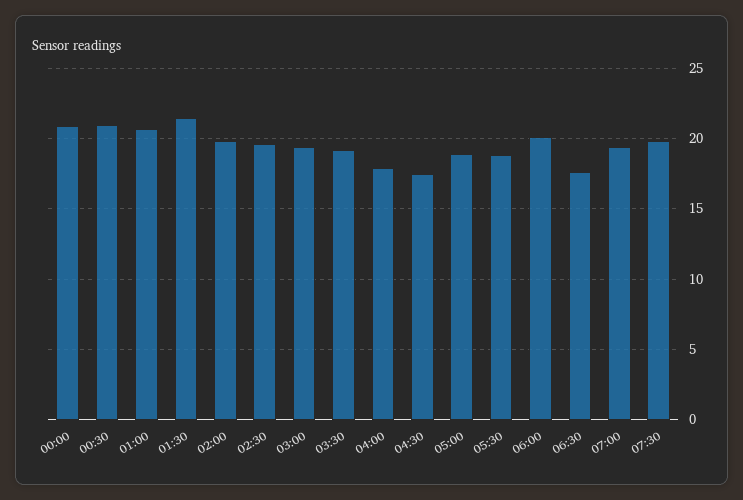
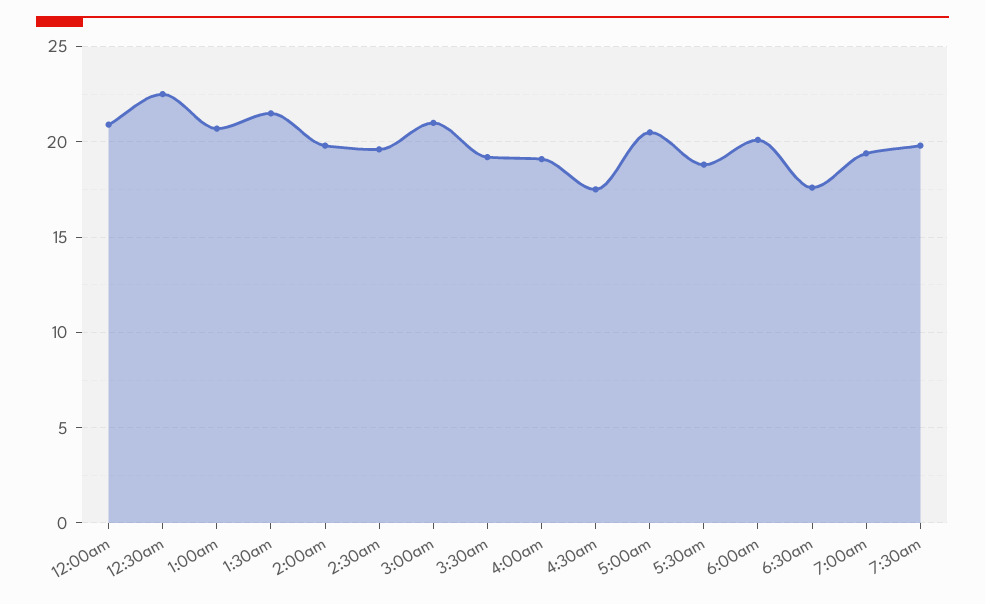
00:30: 21 -> 22.5
03:00: 19.5 -> 21
04:00: 18 -> 19
05:00: 19 -> 20.5

